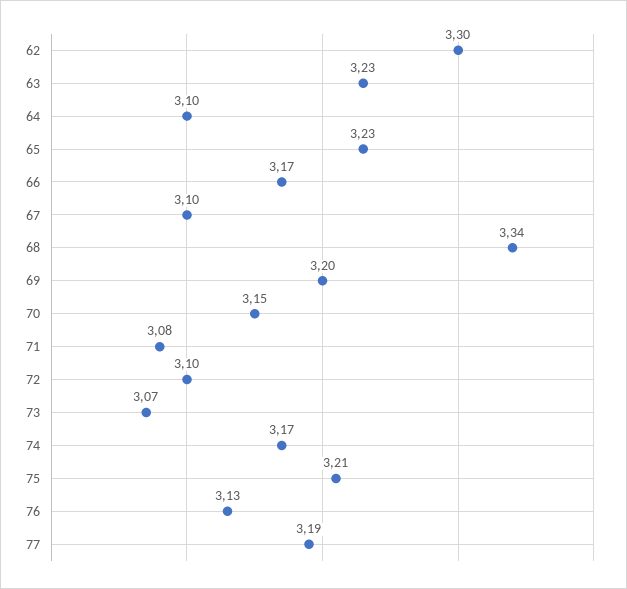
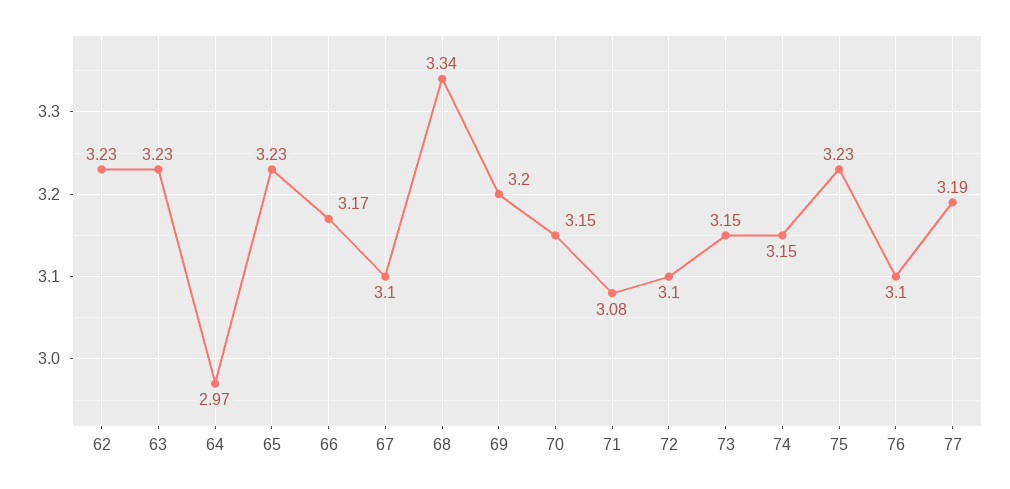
62: 3.3 -> 3.23
64: 3.1 -> 2.97
73: 3.07 -> 3.15
74: 3.17 -> 3.15
75: 3.21 -> 3.23
76: 3.13 -> 3.1

